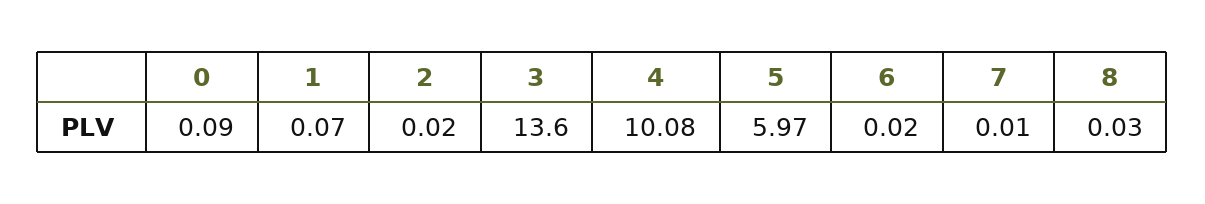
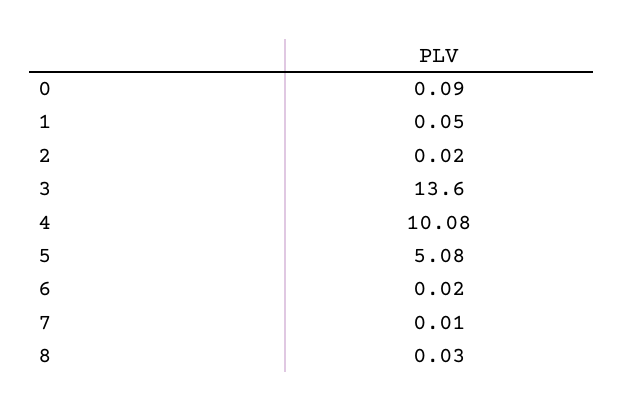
1: 0.07 -> 0.05
5: 5.97 -> 5.08

